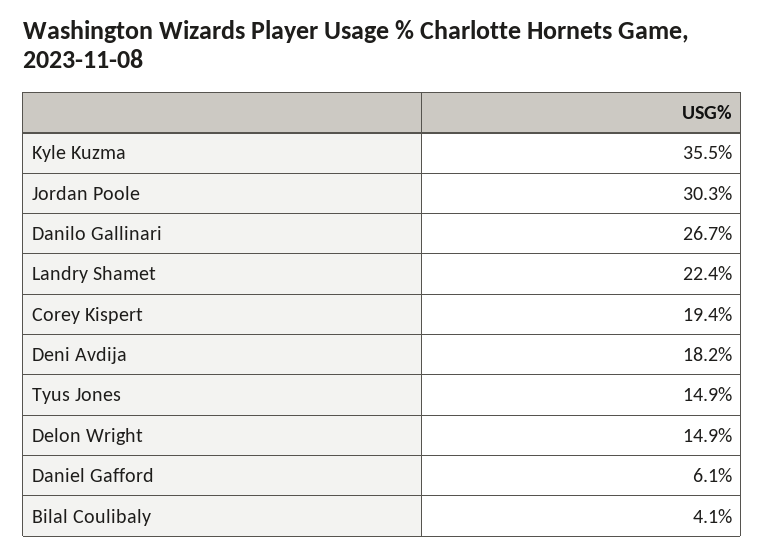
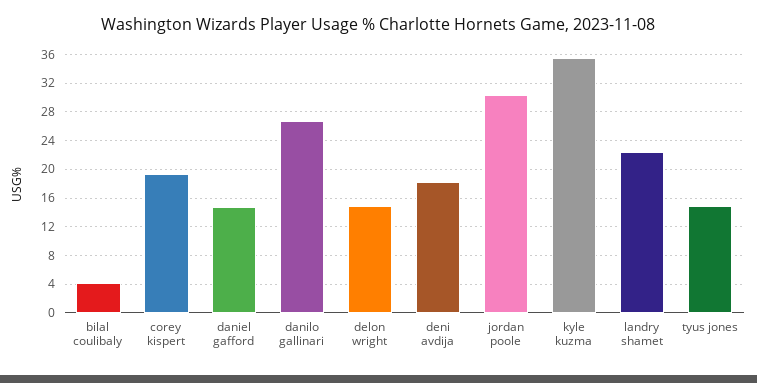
Daniel Gafford: 6.1 -> 15

